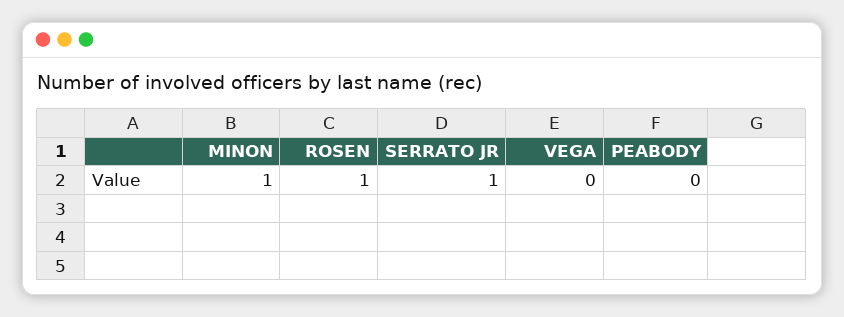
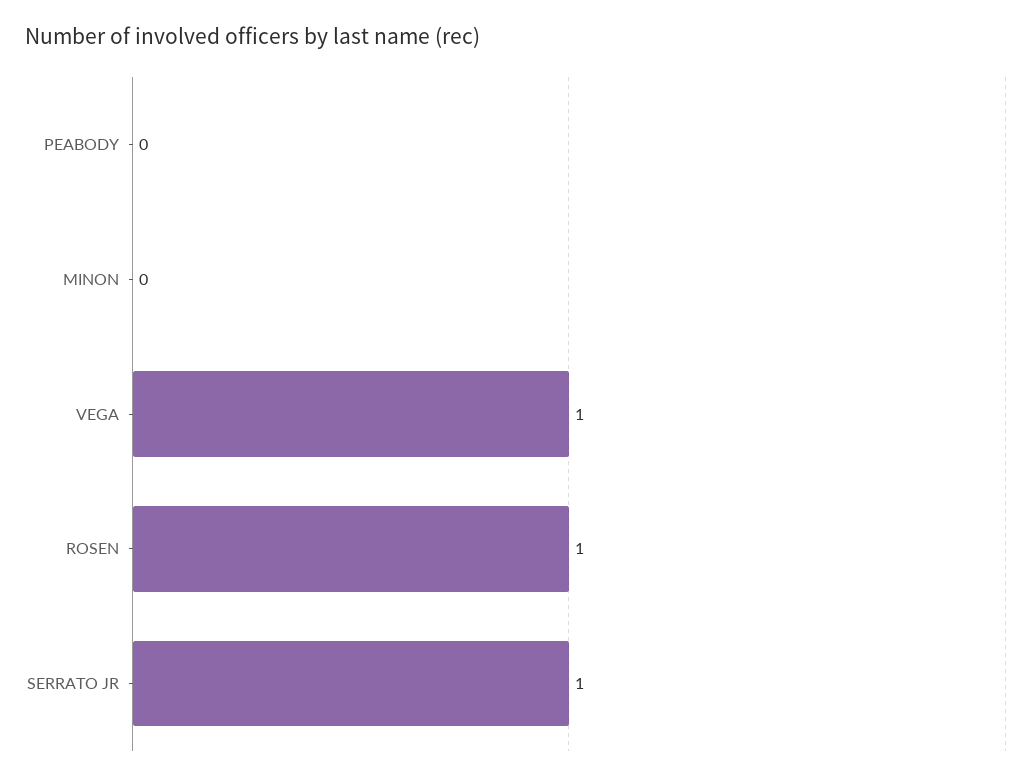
MINON: 1 -> 0
VEGA: 0 -> 1

